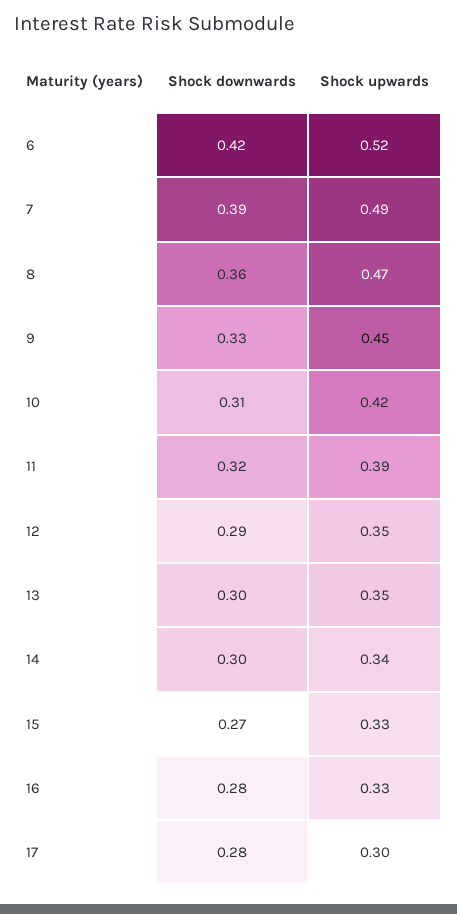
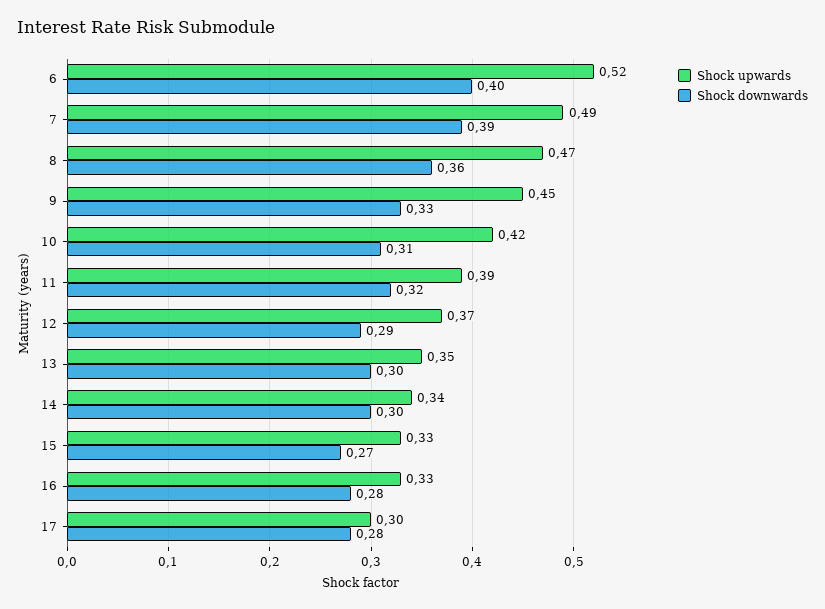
Shock downwards, 6: 0.42 -> 0.4
Shock upwards, 12: 0.35 -> 0.37

